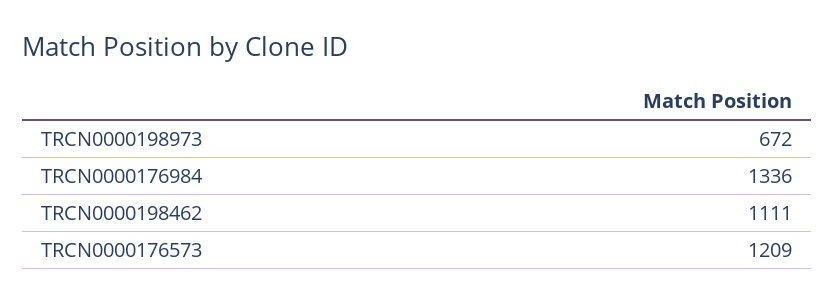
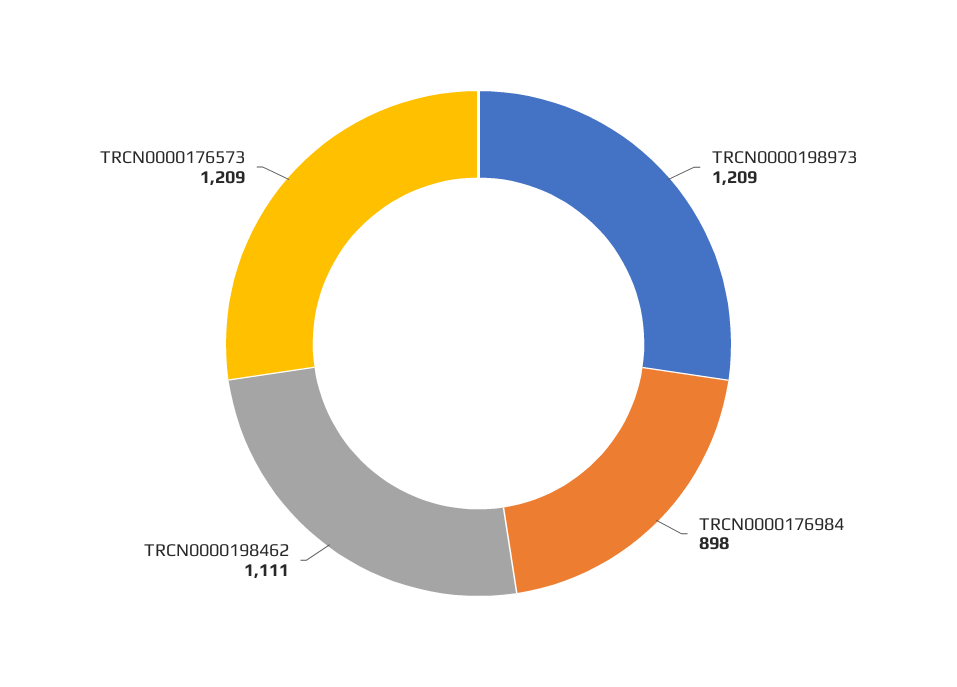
TRCN0000198973: 672 -> 1209
TRCN0000176984: 1336 -> 898

